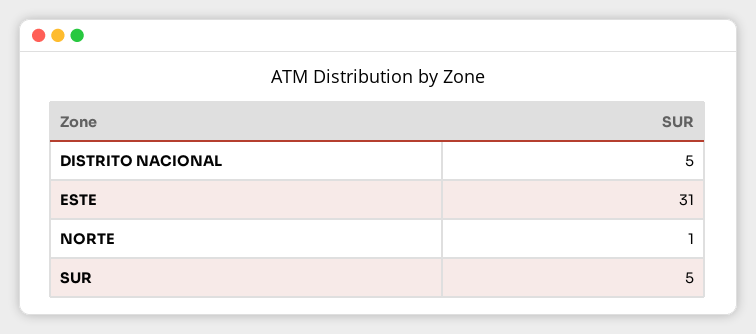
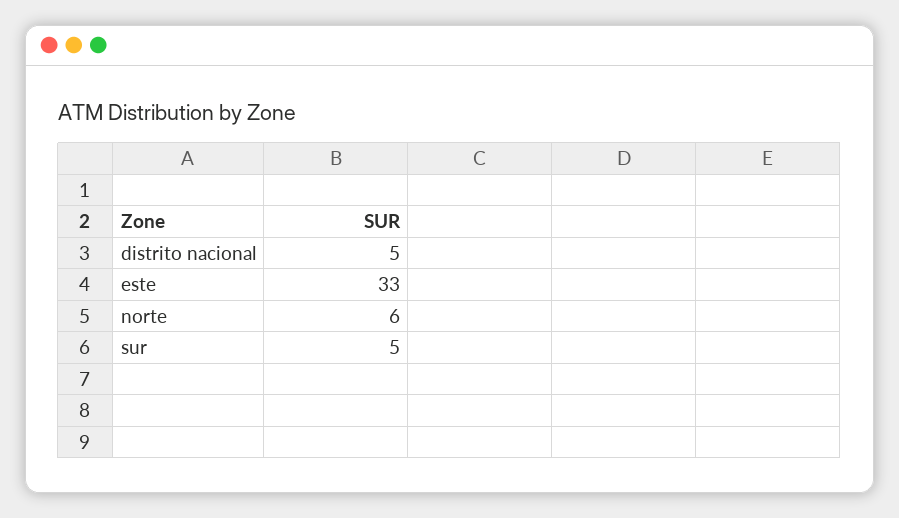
ESTE: 31 -> 33
NORTE: 1 -> 6

